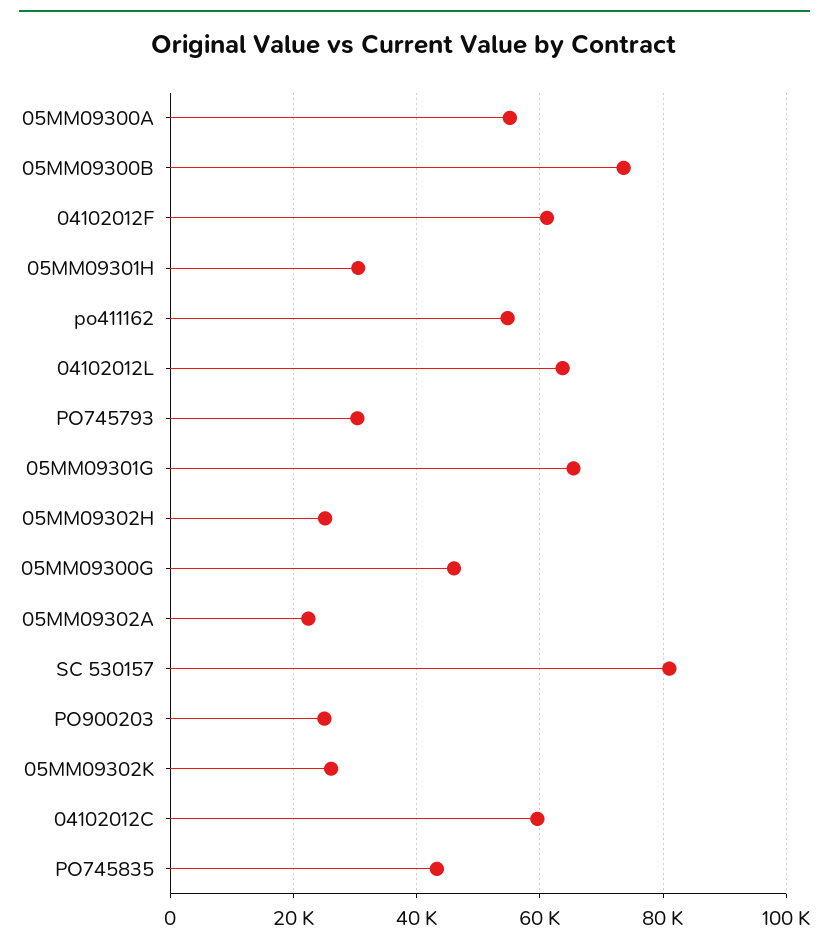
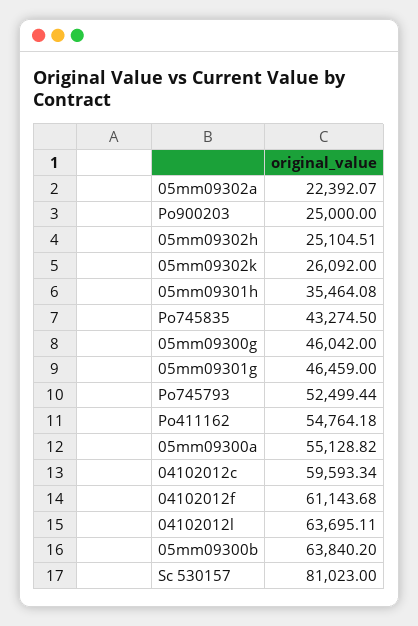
05MM09300B: 74000 -> 63840.2
05MM09301H: 30000 -> 35464.08
PO745793: 30000 -> 52499.44
05MM09301G: 66000 -> 46459

